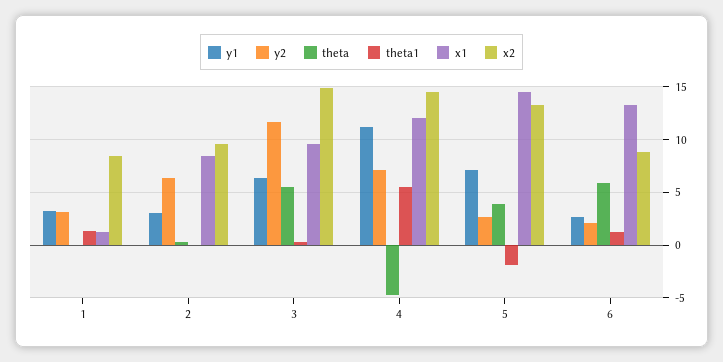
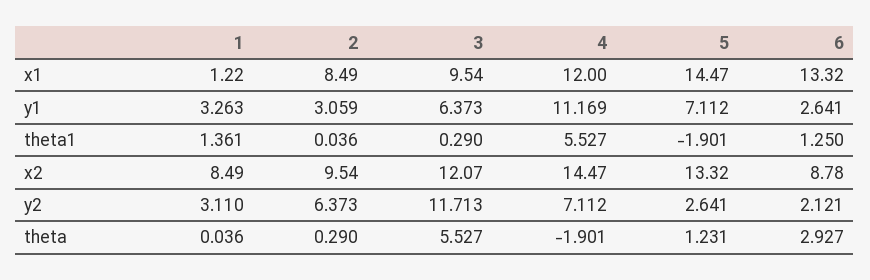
x2, 3: 15 -> 12.07
theta, 4: -5 -> -1.901
theta, 5: 4 -> 1.231
theta, 6: 6 -> 2.927

